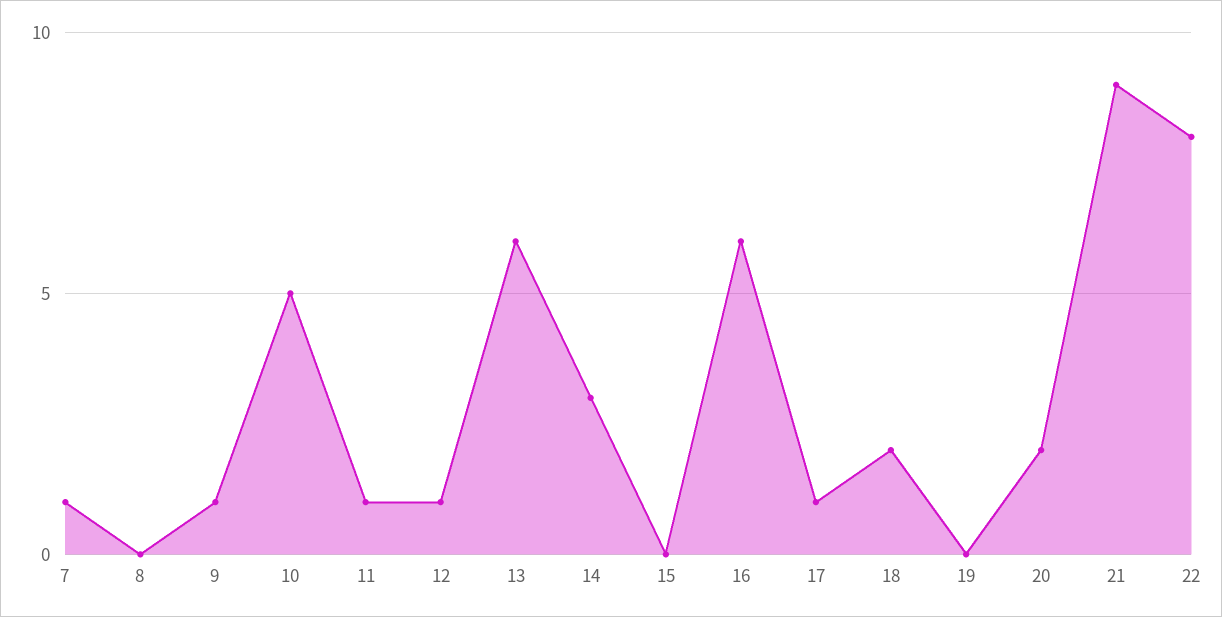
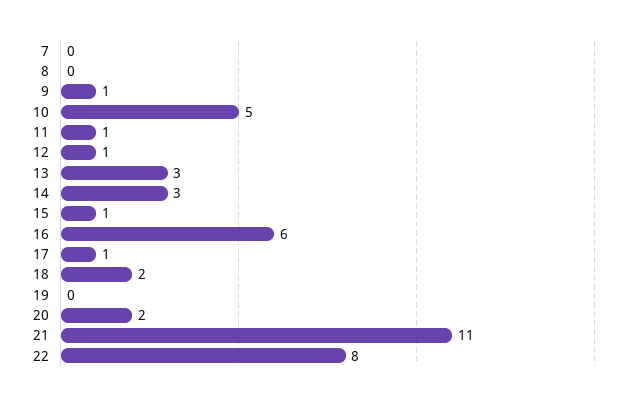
7: 1 -> 0
13: 6 -> 3
15: 0 -> 1
21: 9 -> 11

